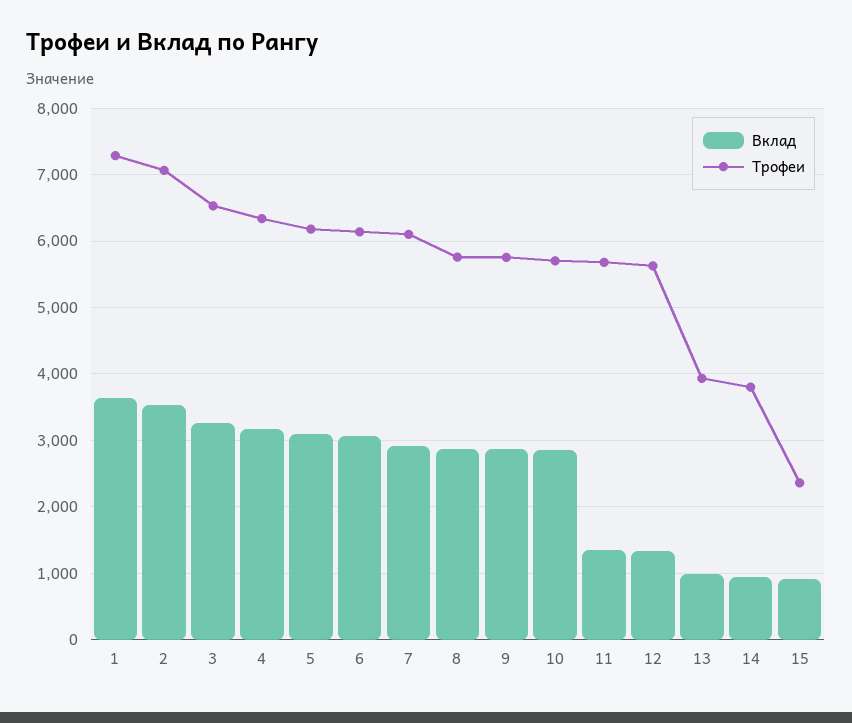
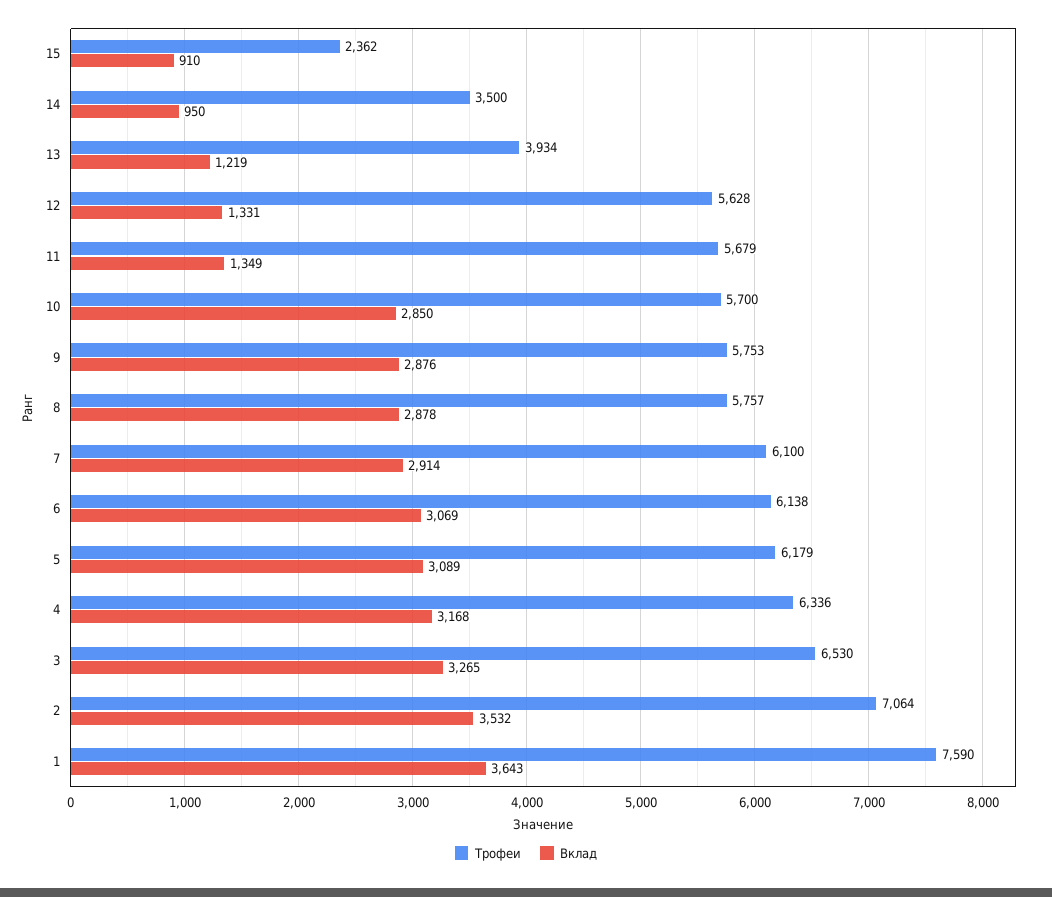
Трофеи, 1: 7300 -> 7590
Вклад, 13: 1000 -> 1219
Трофеи, 14: 3800 -> 3500

